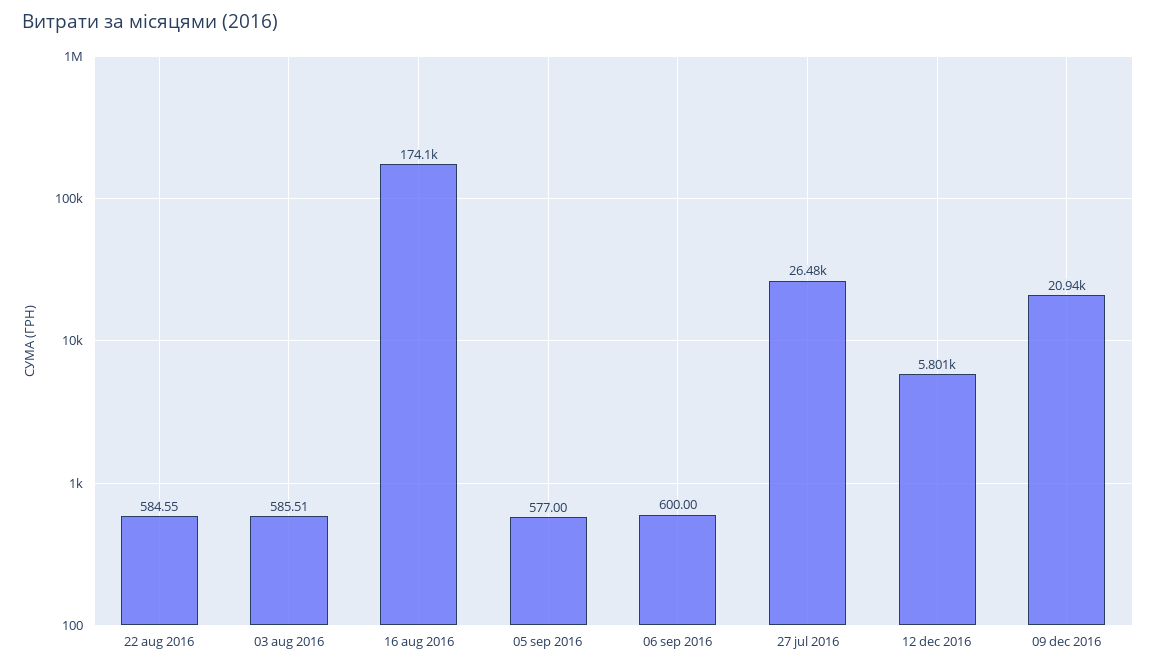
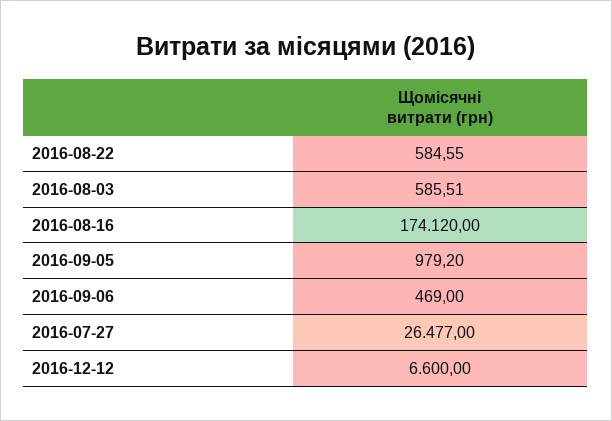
05 sep 2016: 577 -> 979.2
06 sep 2016: 600 -> 469
12 dec 2016: 5801 -> 6600
09 dec 2016: 20940 -> none

